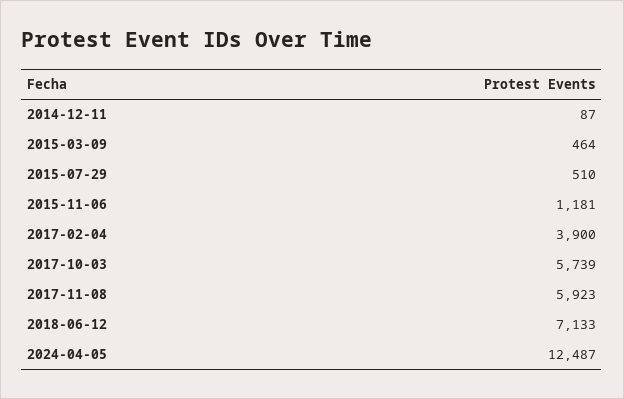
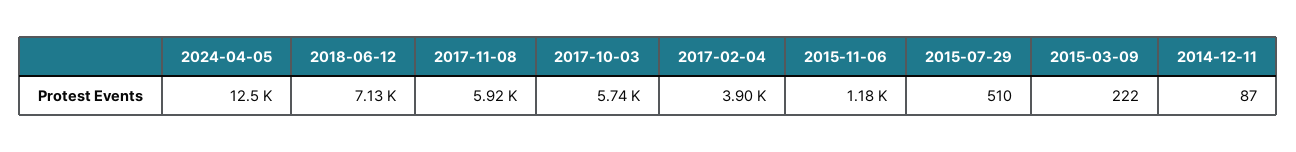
2015-03-09: 464 -> 222

